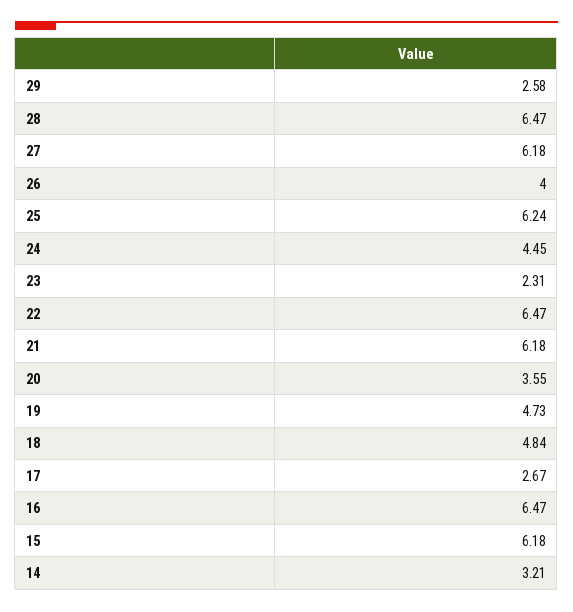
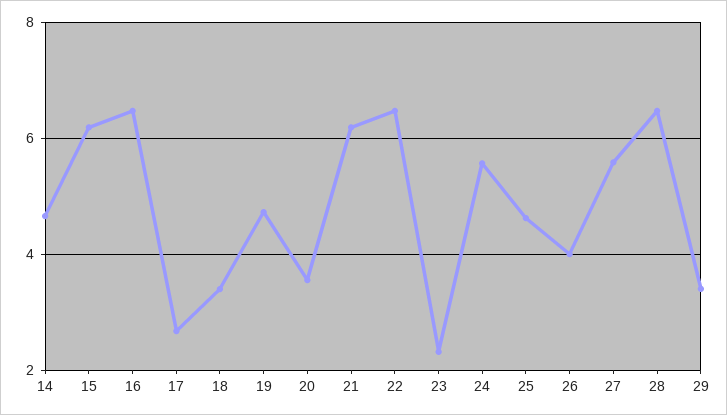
29: 2.58 -> 3.4
27: 6.18 -> 5.6
25: 6.24 -> 4.6
24: 4.45 -> 5.6
18: 4.84 -> 3.4
14: 3.21 -> 4.6

